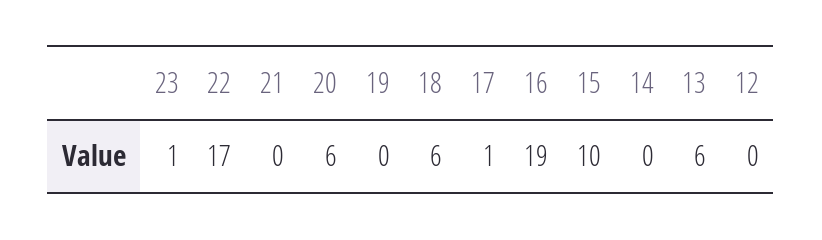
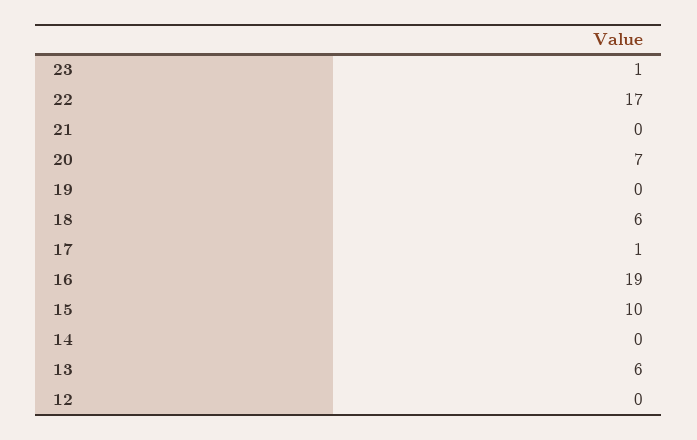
20: 6 -> 7

